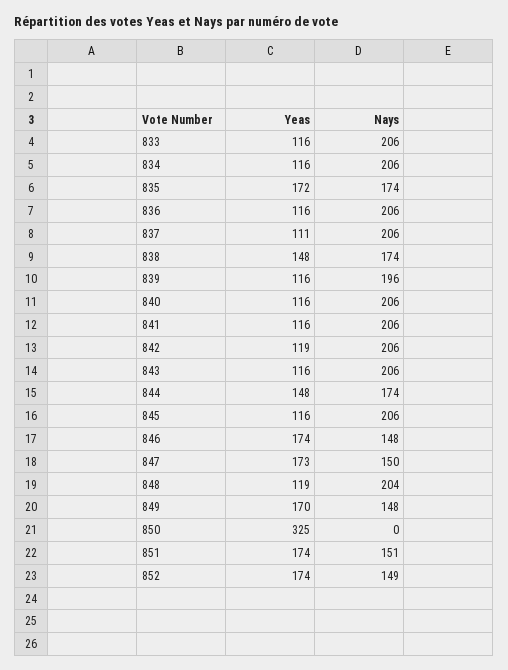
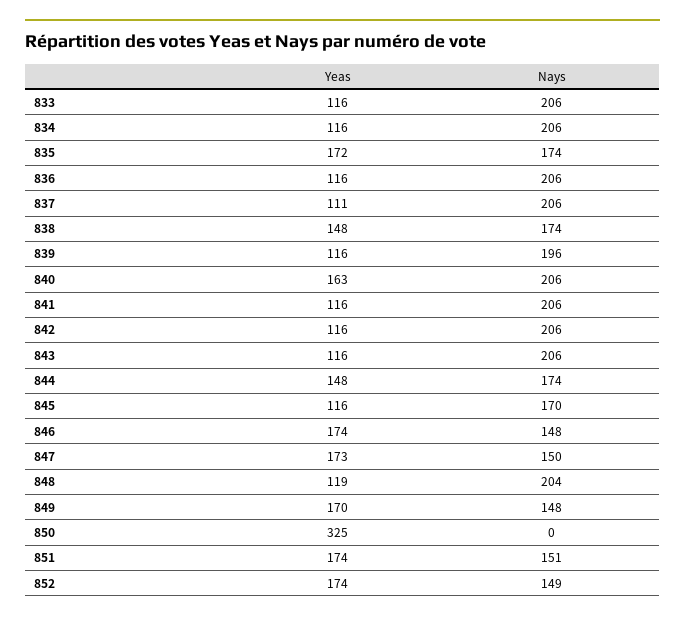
Yeas, 840: 116 -> 163
Yeas, 842: 119 -> 116
Nays, 845: 206 -> 170

